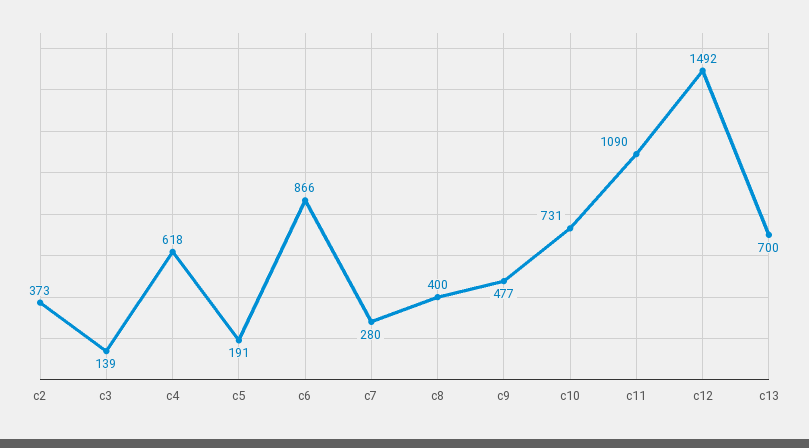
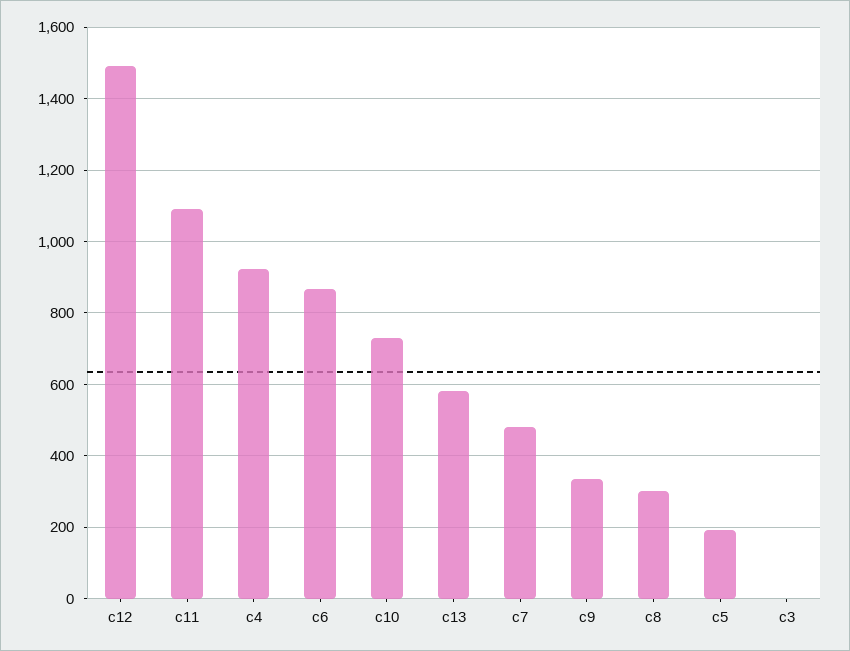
c2: 373 -> none
c3: 139 -> 0
c4: 618 -> 920
c7: 280 -> 480
c8: 400 -> 300
c9: 477 -> 340
c13: 700 -> 580

